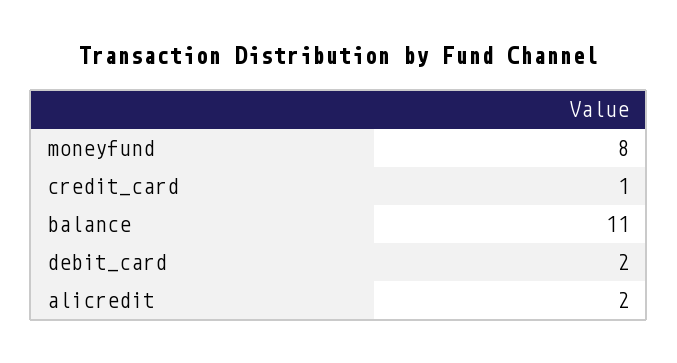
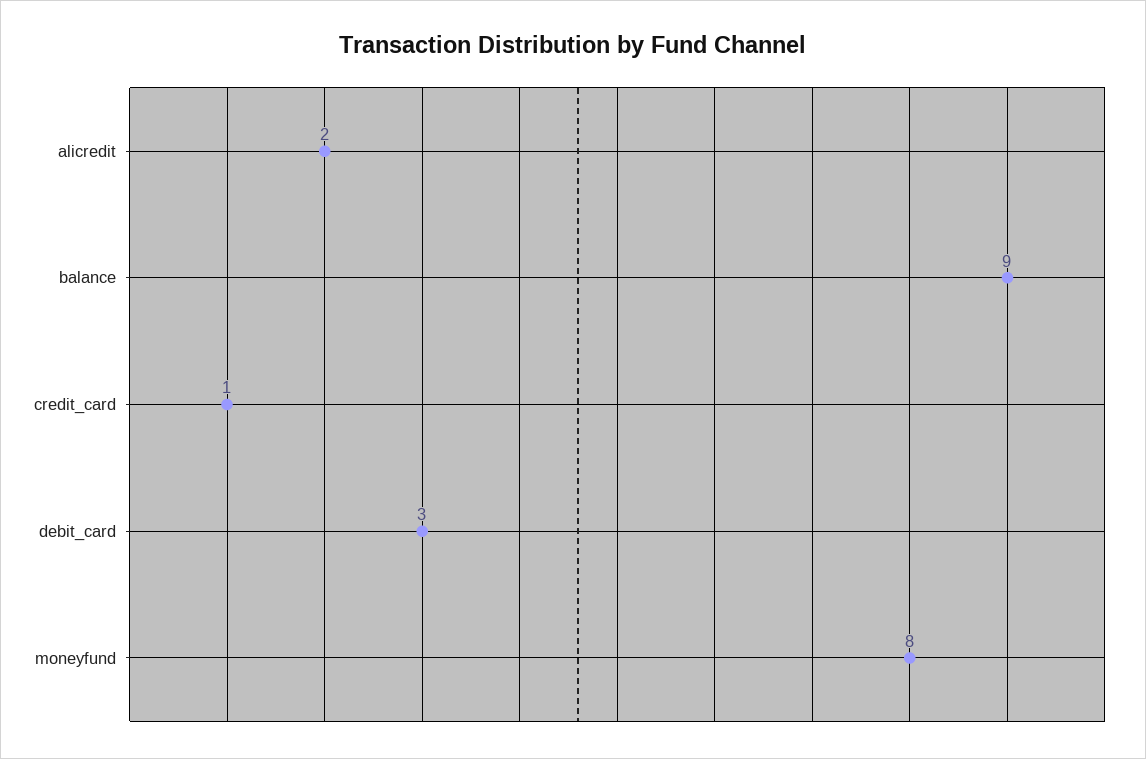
balance: 11 -> 9
debit_card: 2 -> 3

